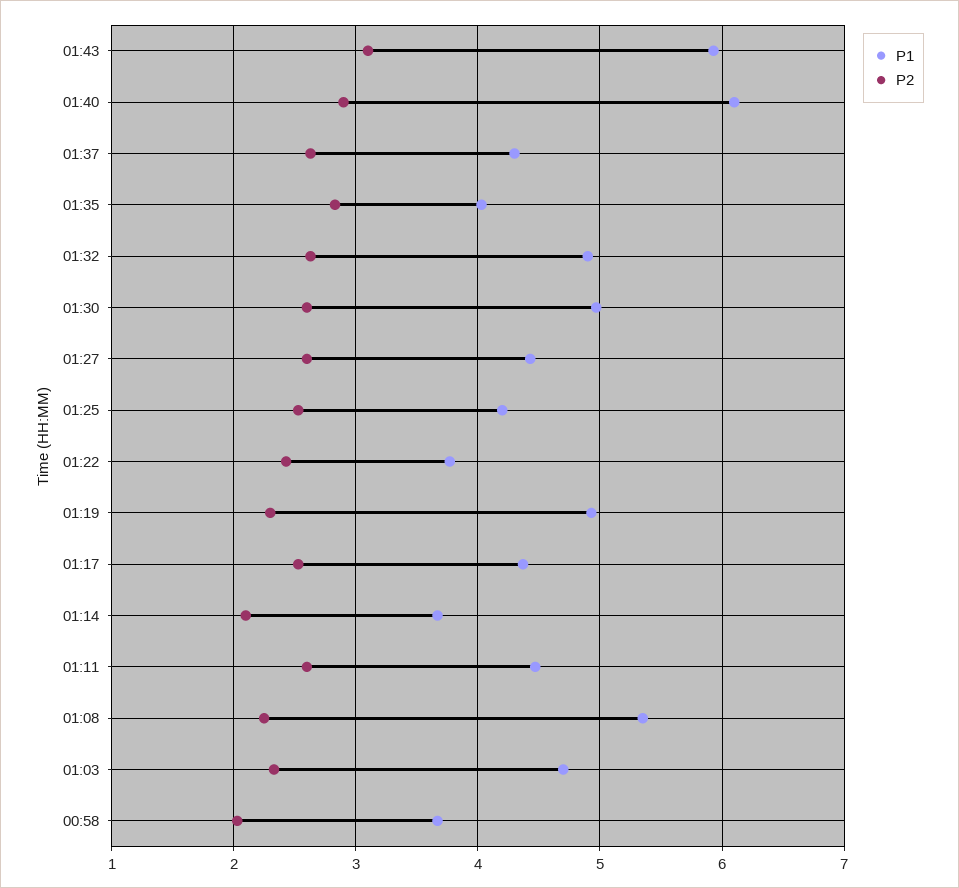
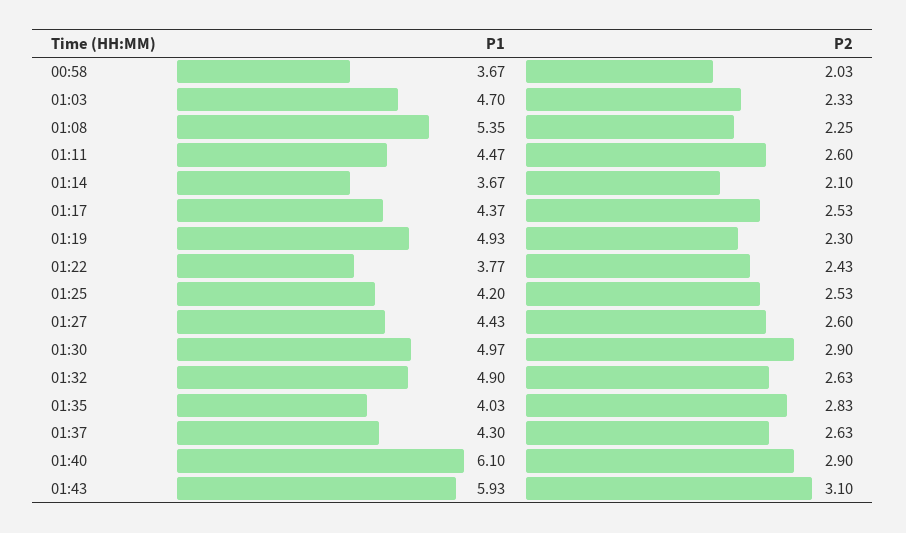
P2, 01:30: 2.6 -> 2.9

